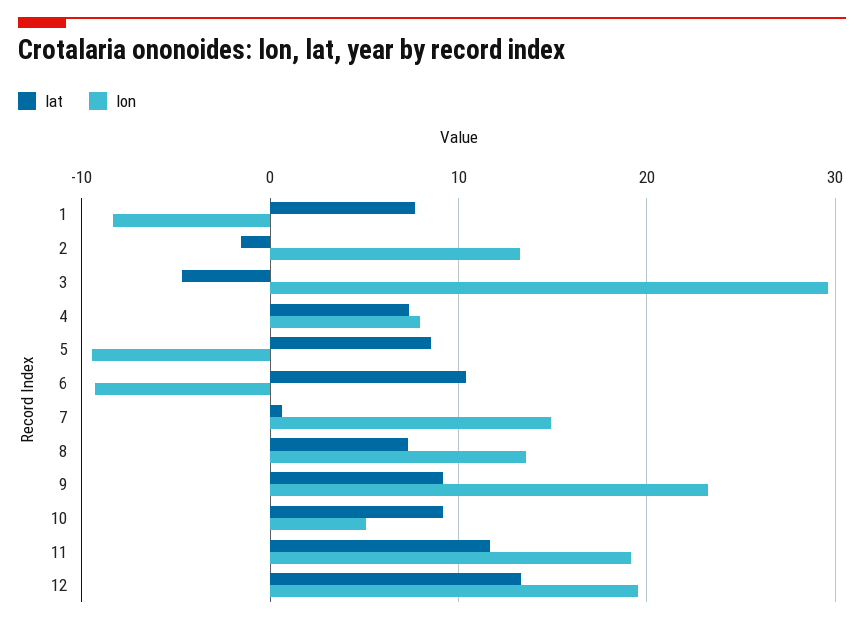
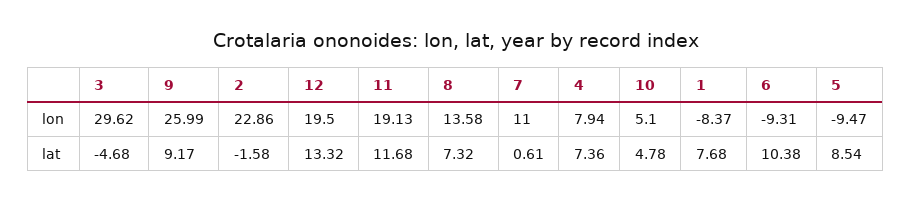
lon, 2: 13 -> 22.86
lon, 7: 15 -> 11
lon, 9: 23 -> 25.99
lat, 10: 9 -> 4.78

